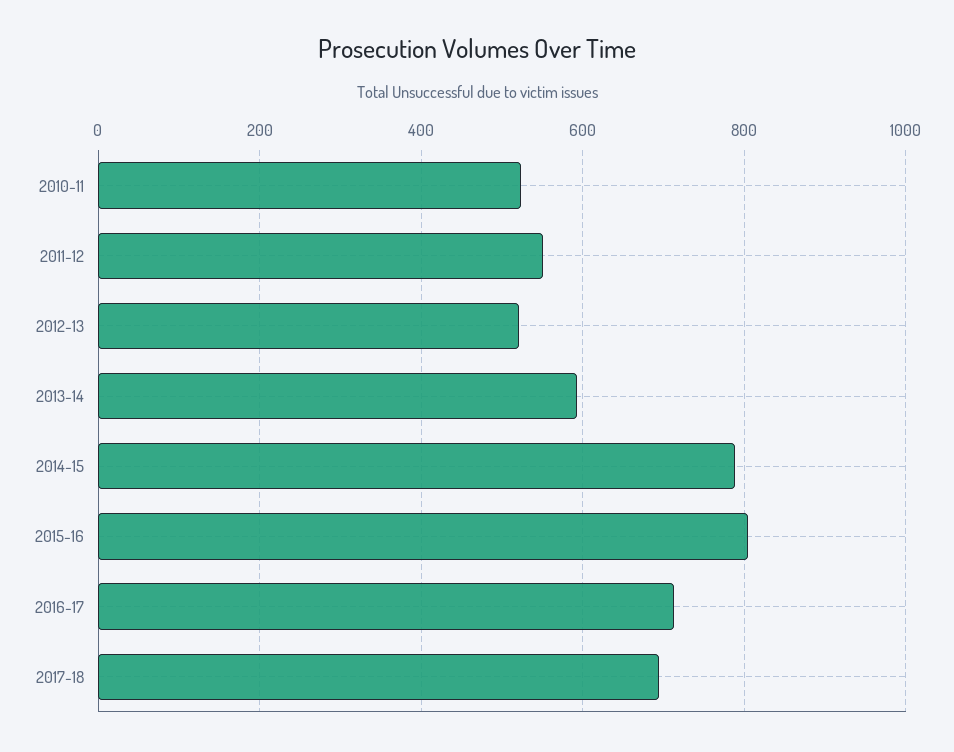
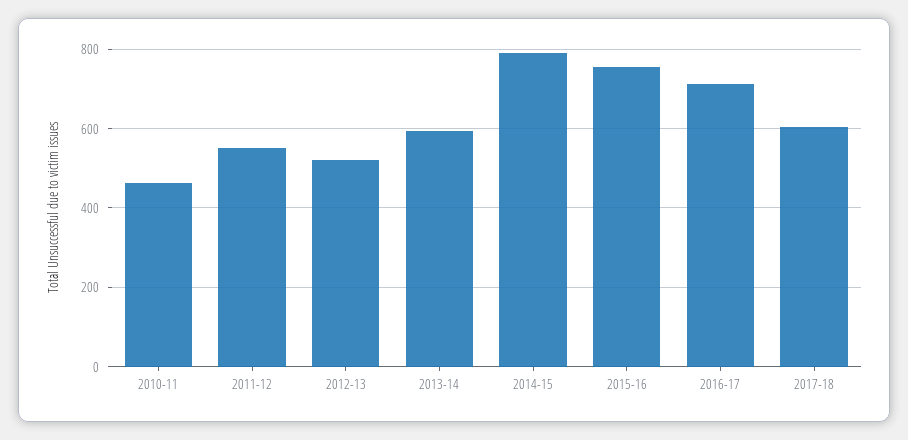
2010-11: 520 -> 460
2015-16: 800 -> 760
2017-18: 700 -> 600

